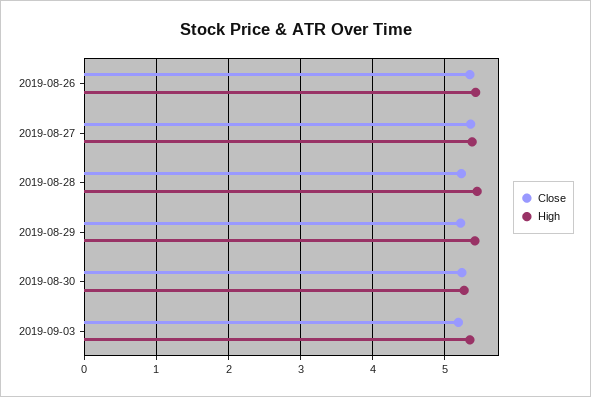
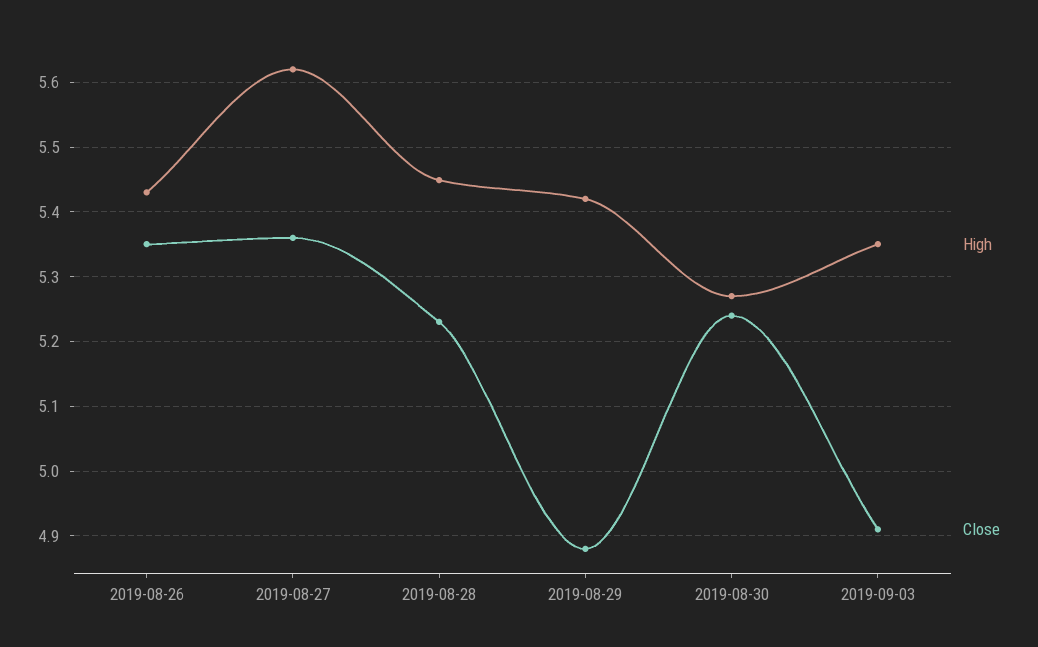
High, 2019-08-27: 5.4 -> 5.62
Close, 2019-08-29: 5.2 -> 4.88
Close, 2019-09-03: 5.2 -> 4.91

